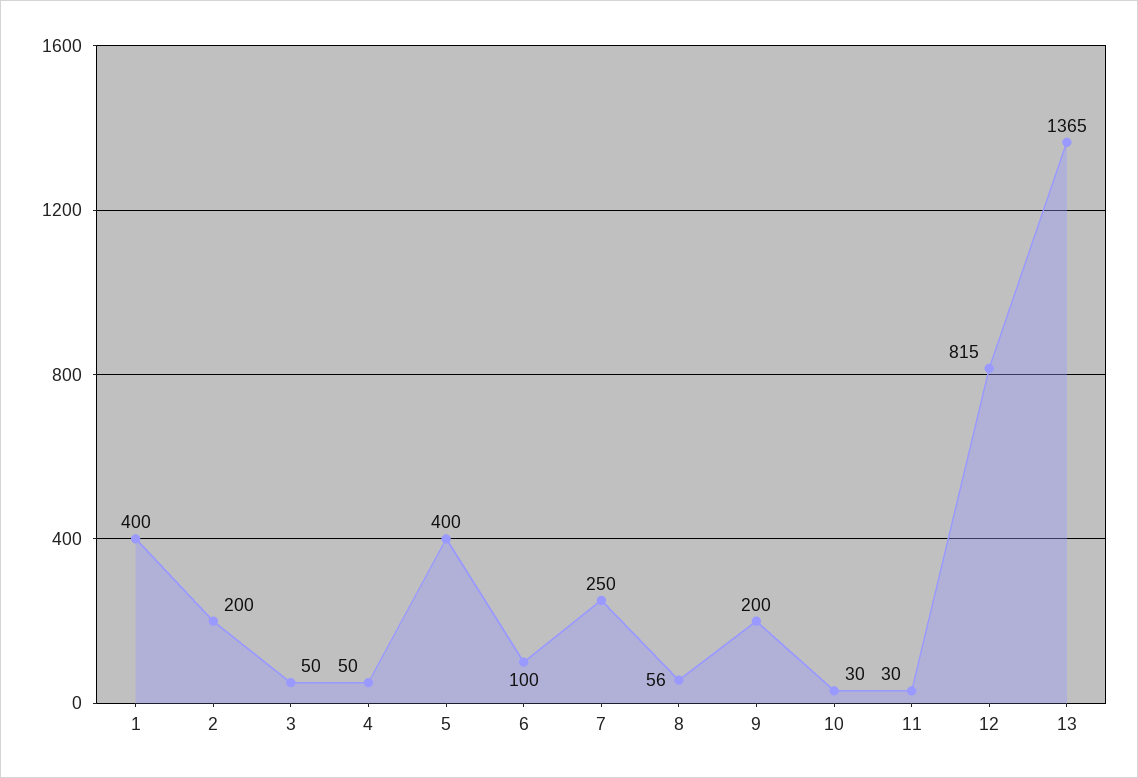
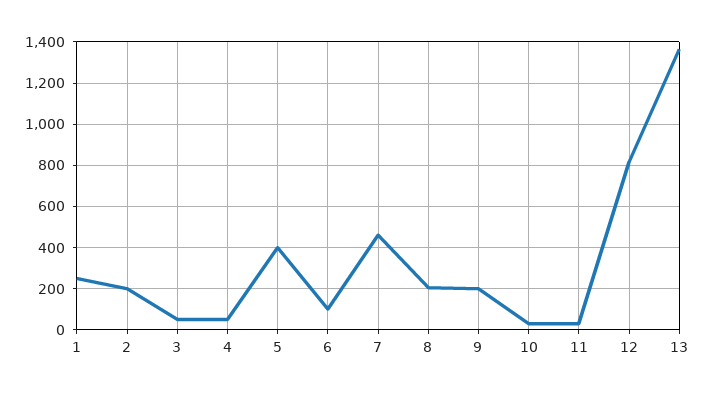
1: 400 -> 250
7: 250 -> 450
8: 56 -> 200

